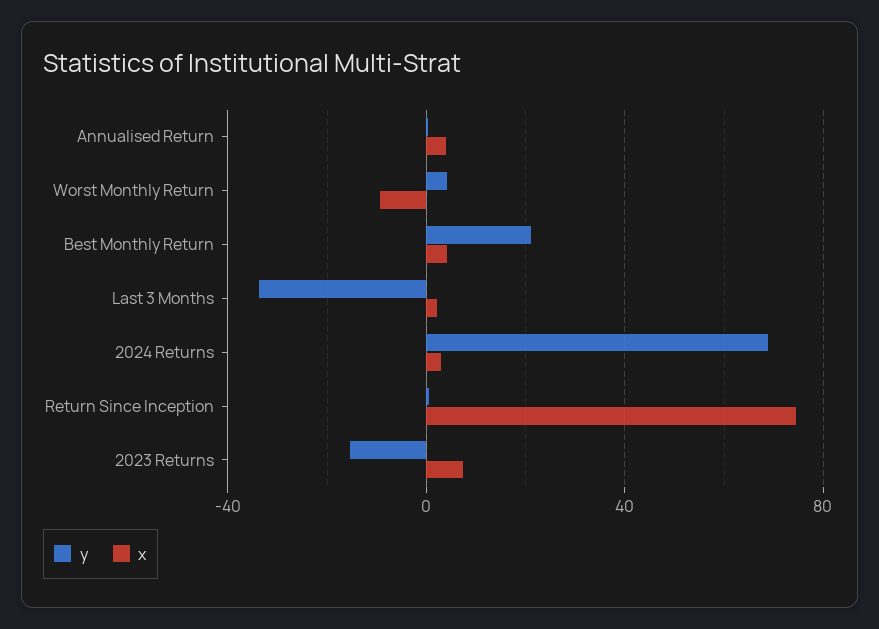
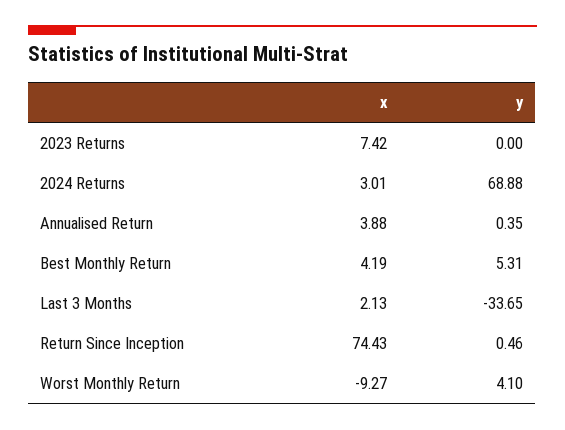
y, Best Monthly Return: 20 -> 5.31
y, 2023 Returns: -15 -> 0

